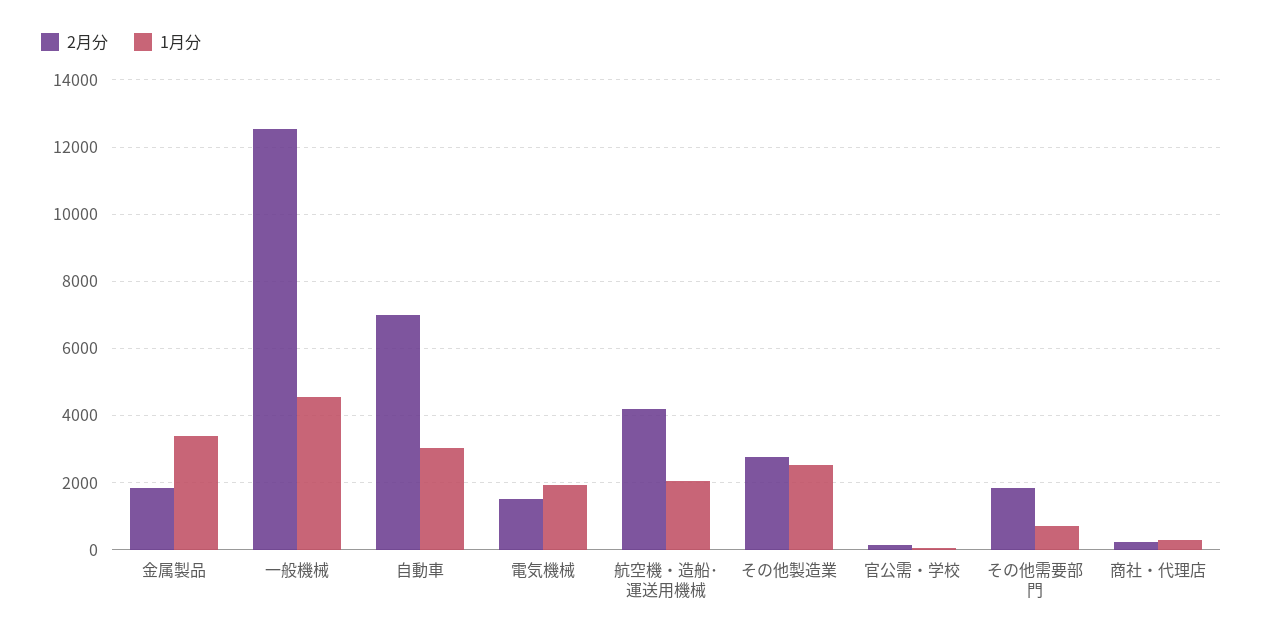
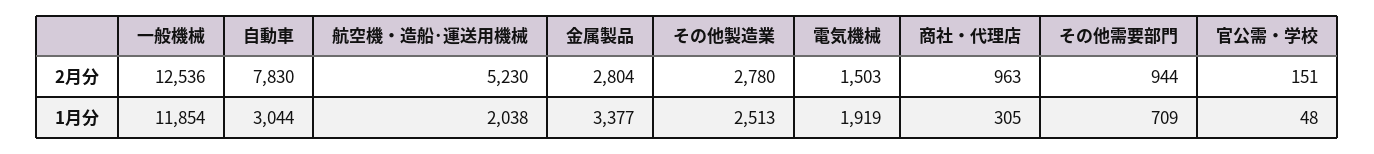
2月分, 金属製品: 1800 -> 2804
1月分, 一般機械: 4600 -> 11854
2月分, 自動車: 7000 -> 7830
2月分, 航空機・造船･運送用機械: 4200 -> 5230
2月分, その他需要部門: 1800 -> 944
2月分, 商社・代理店: 200 -> 963

